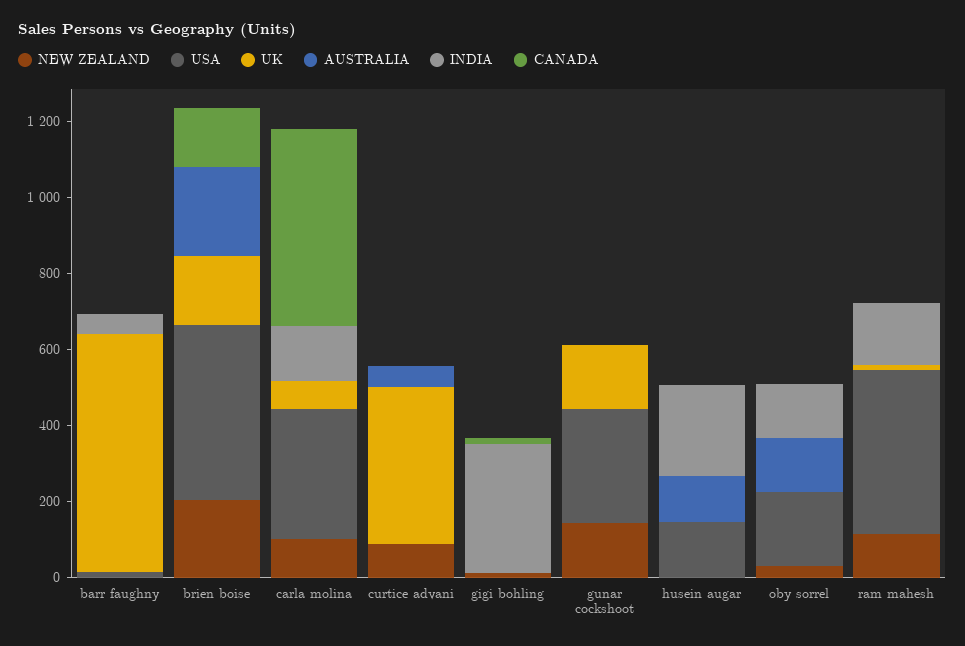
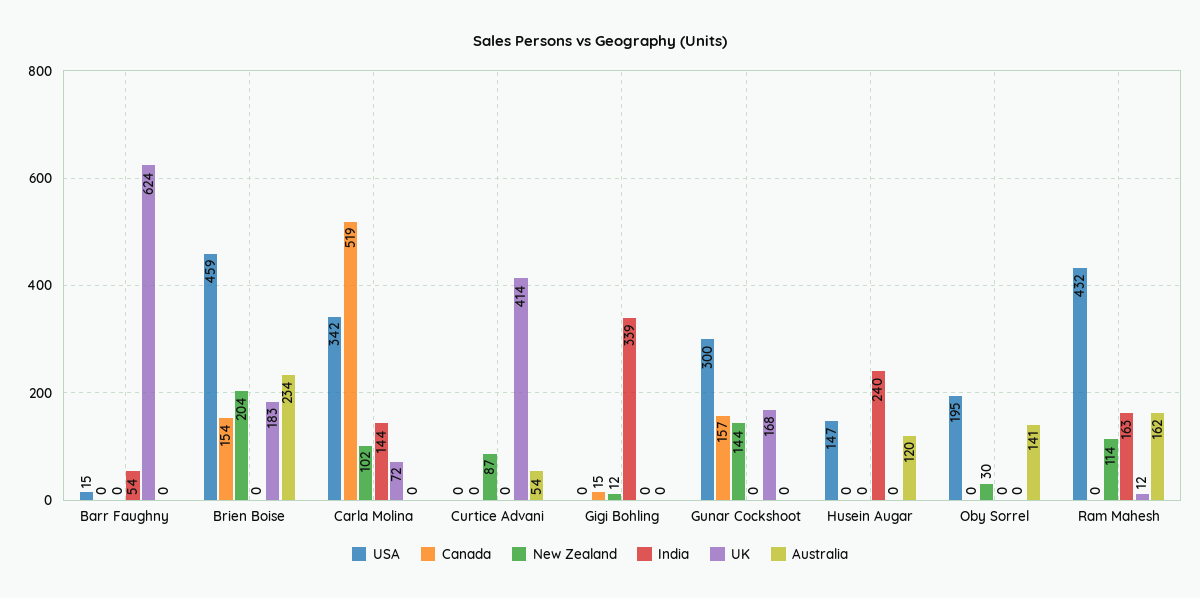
CANADA, gunar cockshoot: 0 -> 157
INDIA, oby sorrel: 150 -> 0
AUSTRALIA, ram mahesh: 0 -> 162

